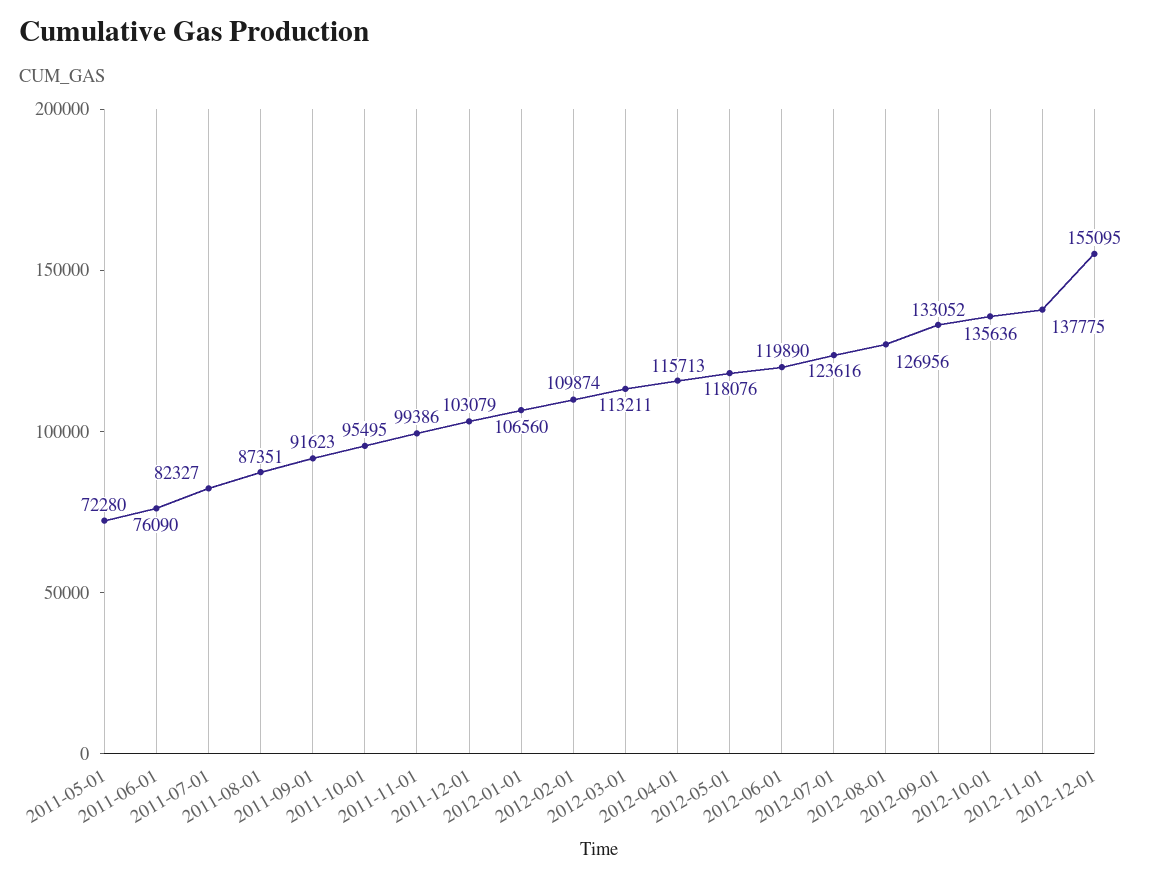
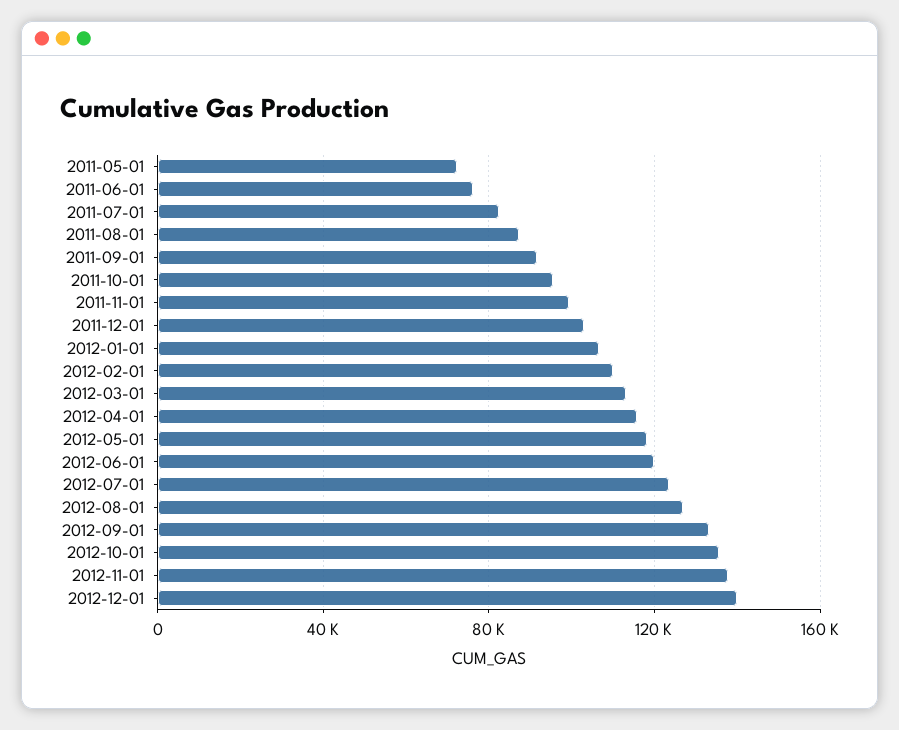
2012-12-01: 155095 -> 140000

